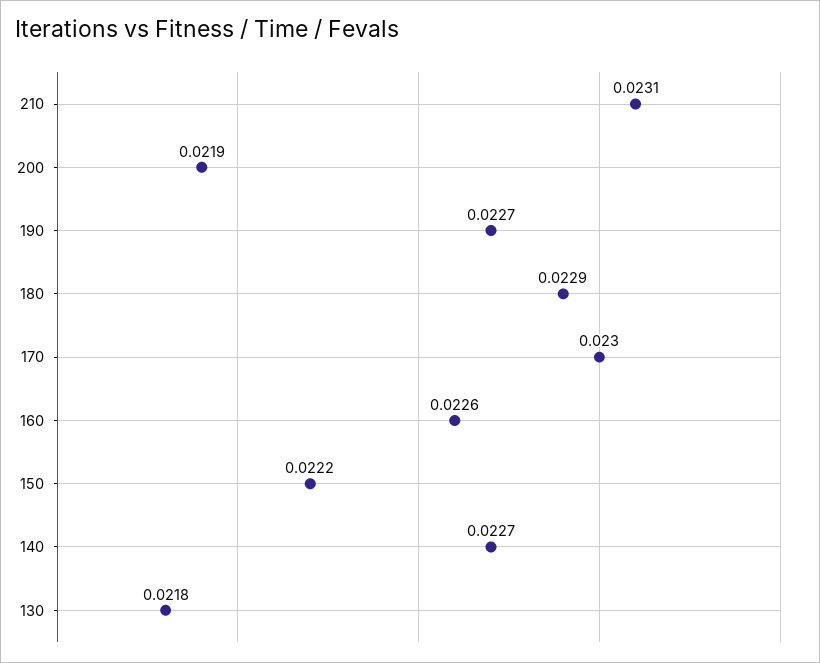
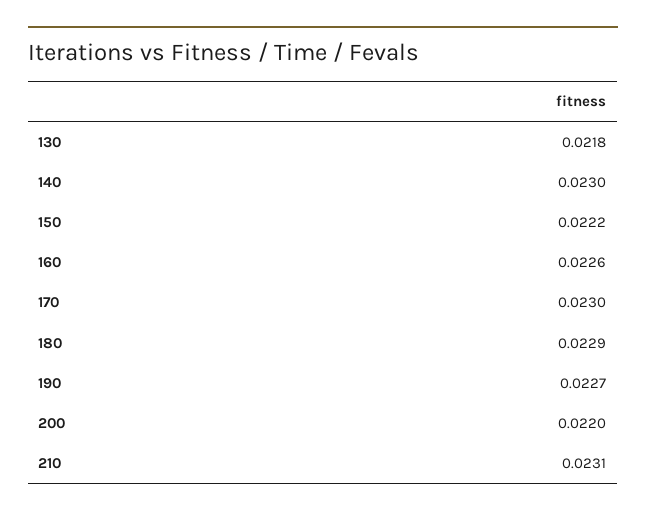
200: 0.0219 -> 0.022
140: 0.0227 -> 0.023

